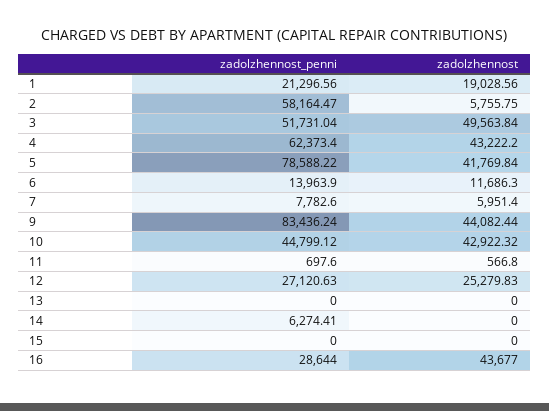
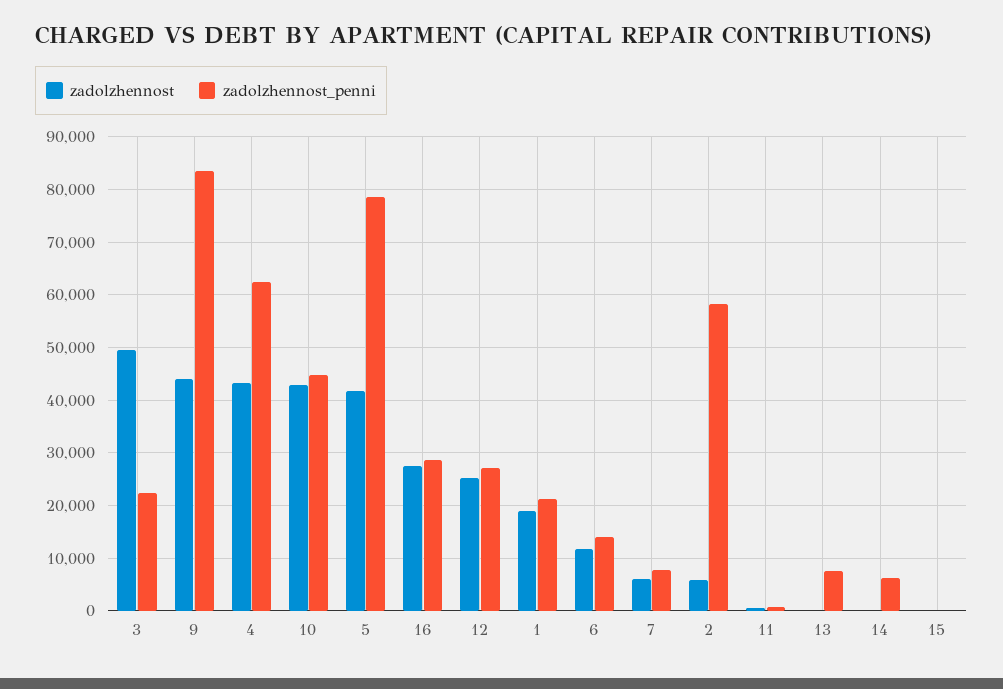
zadolzhennost_penni, 3: 51731.04 -> 22000
zadolzhennost_penni, 13: 0 -> 8000
zadolzhennost, 16: 43677 -> 28000

